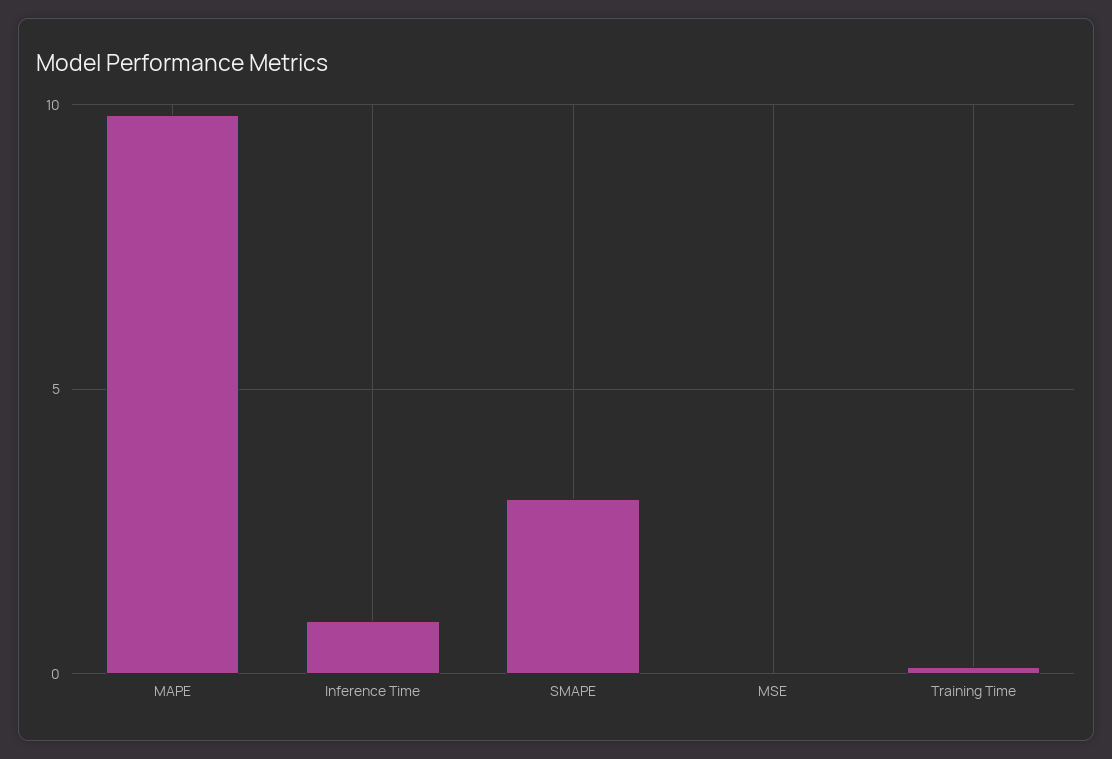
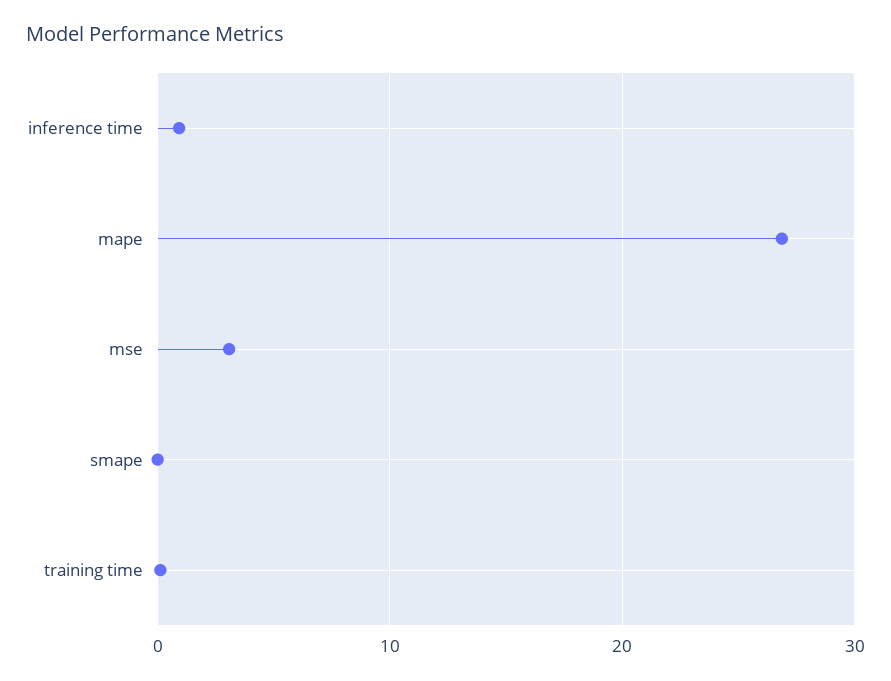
MAPE: 10 -> 27
SMAPE: 3 -> 0
MSE: 0 -> 3

